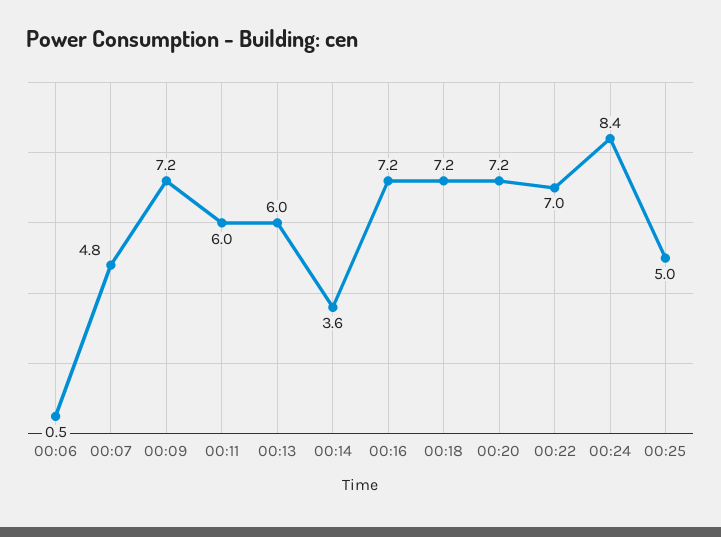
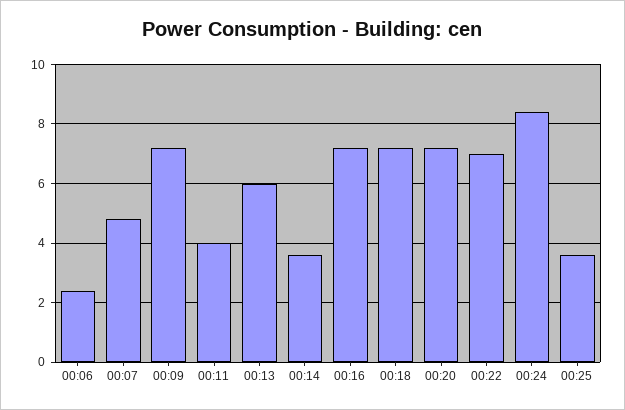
00:06: 0.5 -> 2.5
00:11: 6 -> 4
00:25: 5 -> 3.5

